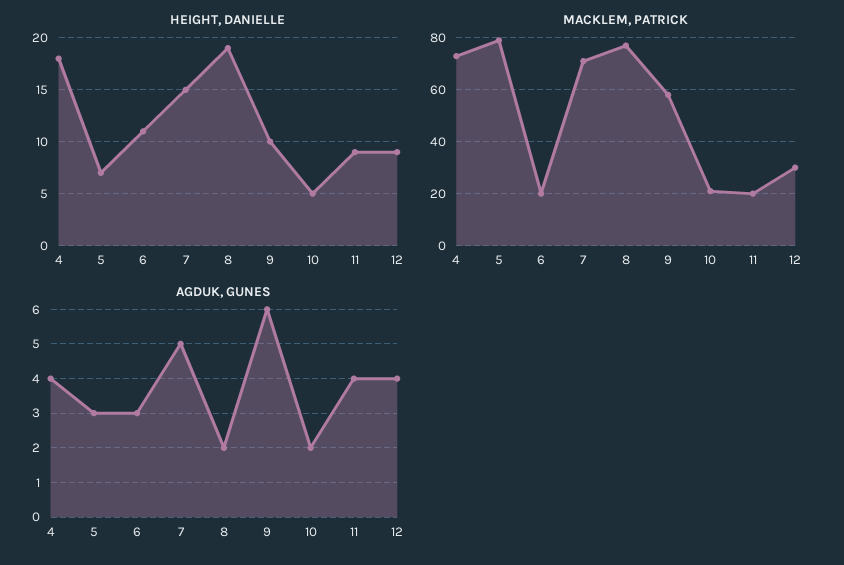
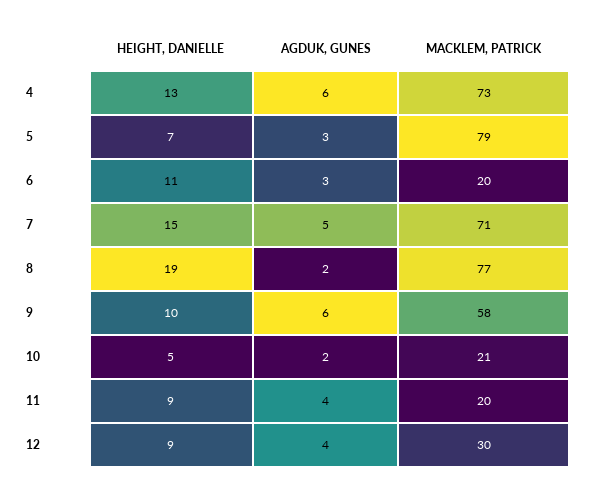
HEIGHT, DANIELLE, 4: 18 -> 13
AGDUK, GUNES, 4: 4 -> 6

